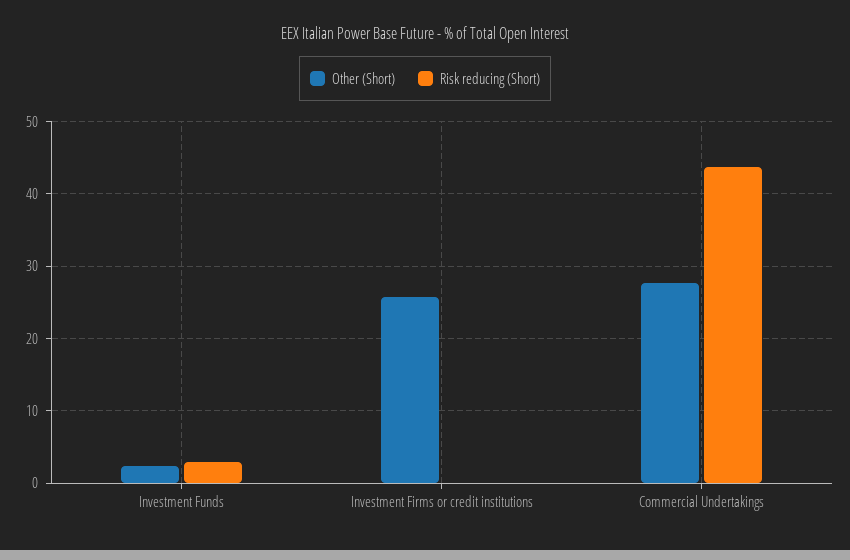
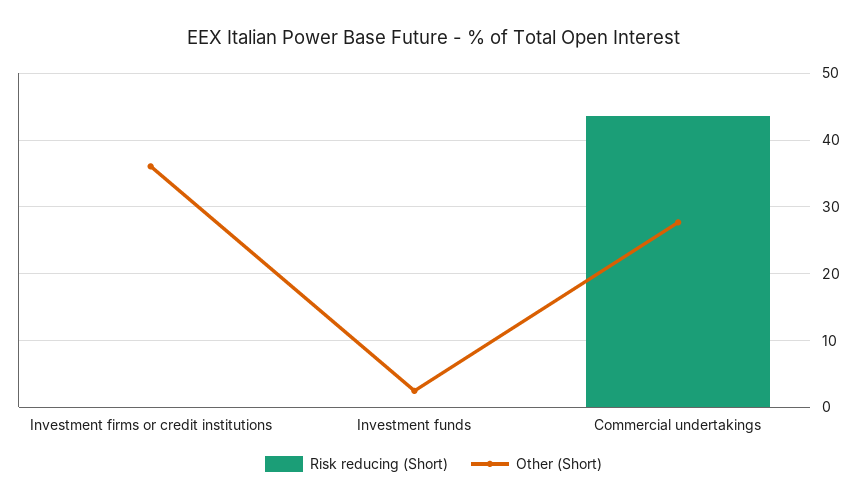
Risk reducing (Short), Investment Funds: 3 -> 0
Other (Short), Investment Firms or credit institutions: 26 -> 36

